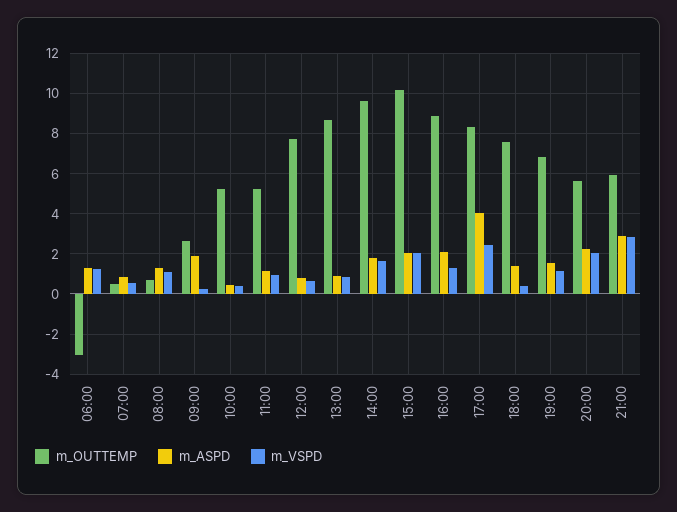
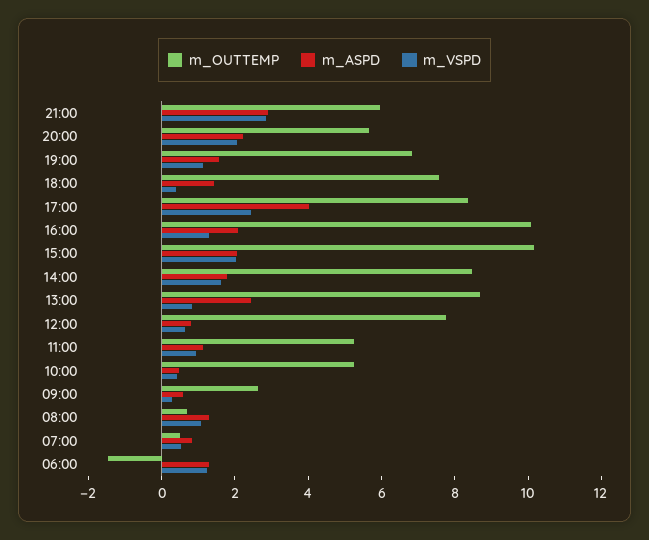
m_OUTTEMP, 06:00: -3 -> -1.5
m_ASPD, 09:00: 2 -> 0.5
m_ASPD, 13:00: 1 -> 2.5
m_OUTTEMP, 14:00: 9.5 -> 8.5
m_OUTTEMP, 16:00: 9 -> 10

